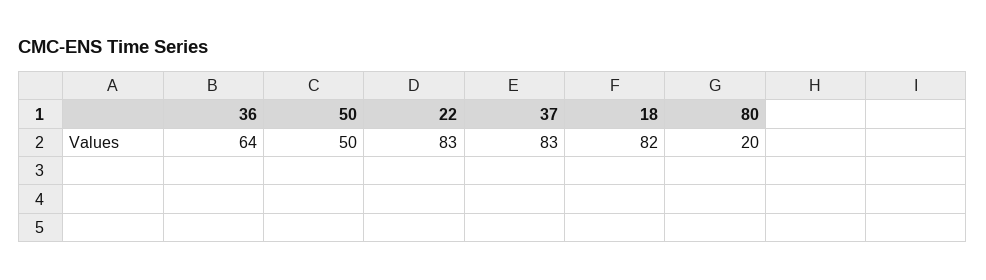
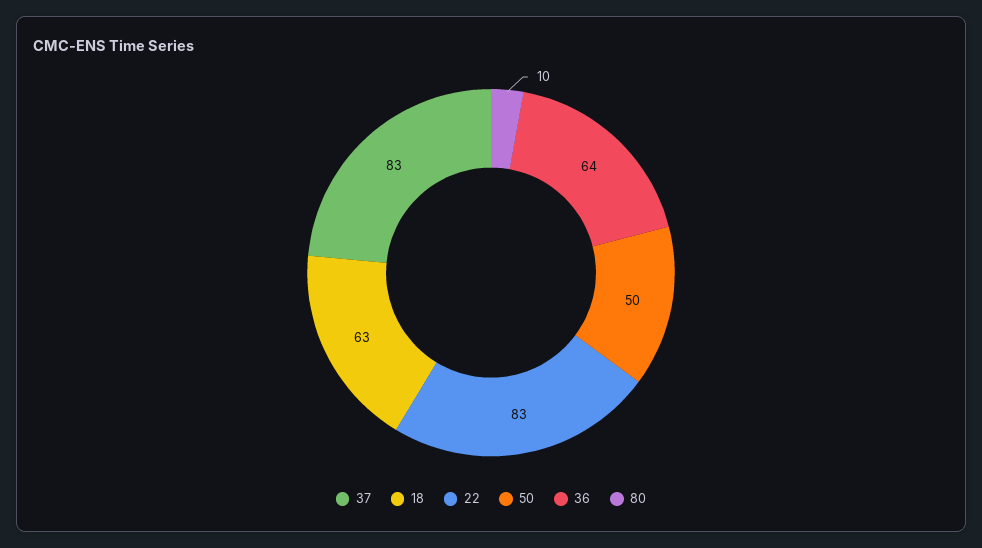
18: 82 -> 63
80: 20 -> 10

